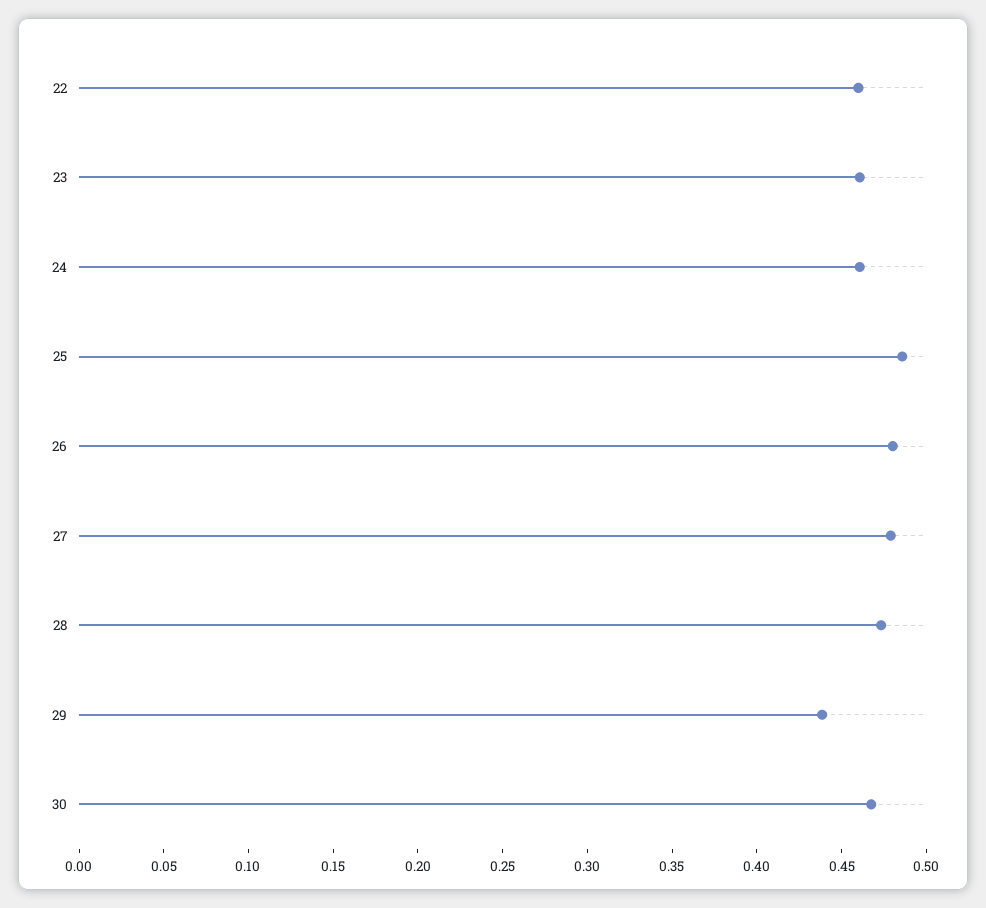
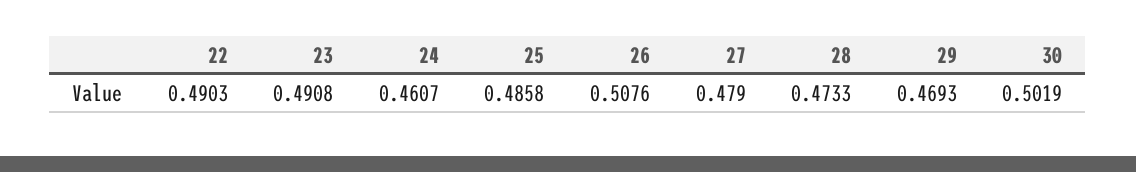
22: 0.46 -> 0.4903
23: 0.46 -> 0.4908
26: 0.48 -> 0.5076
29: 0.44 -> 0.4693
30: 0.47 -> 0.5019

